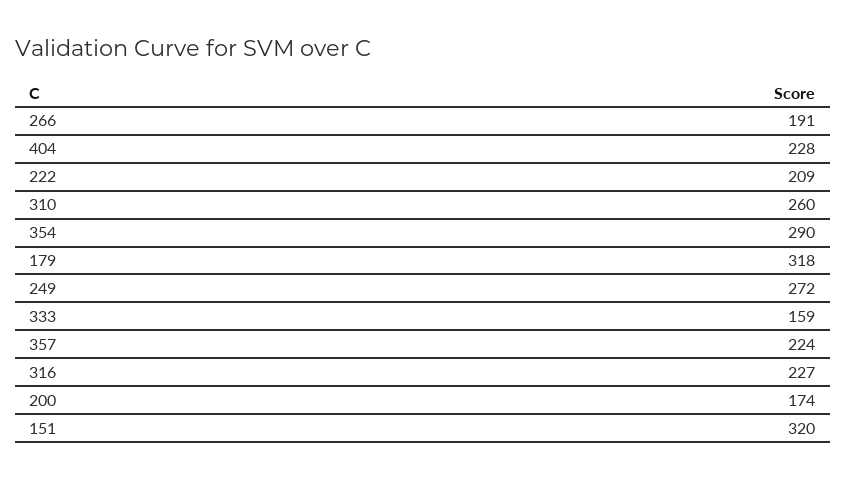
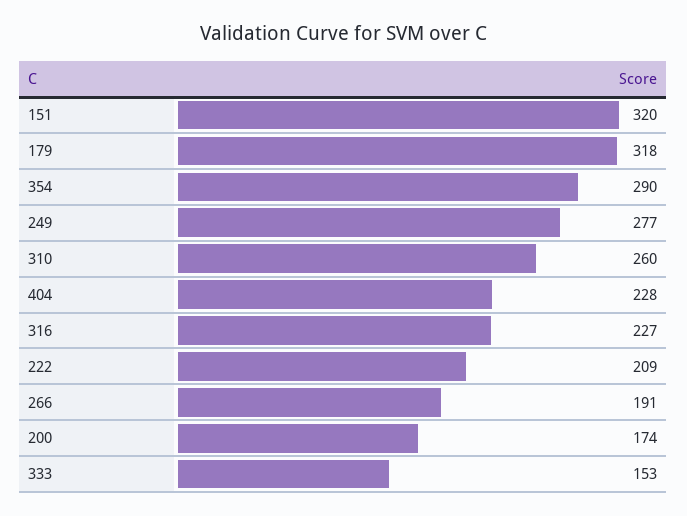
249: 272 -> 277
333: 159 -> 153
357: 224 -> none

